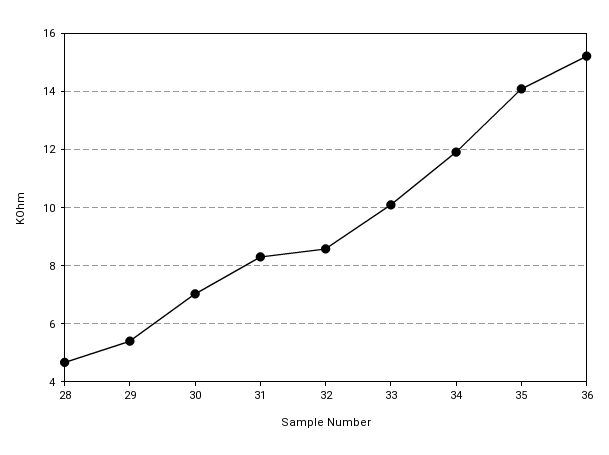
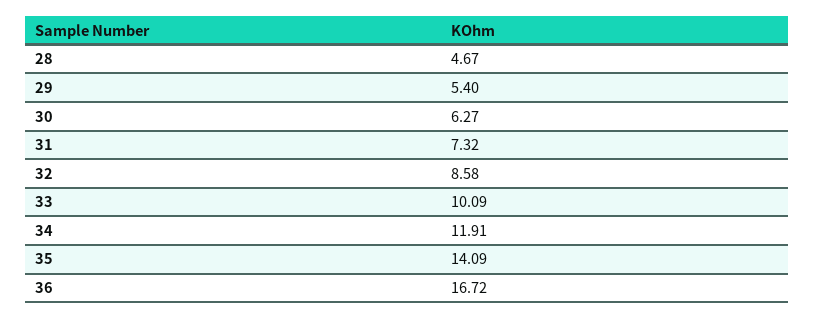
30: 7 -> 6.27
31: 8.25 -> 7.32
36: 15.25 -> 16.72

